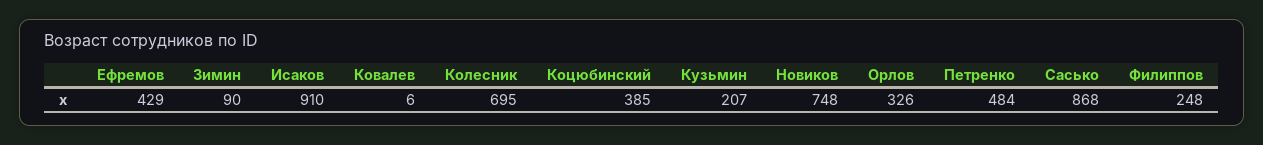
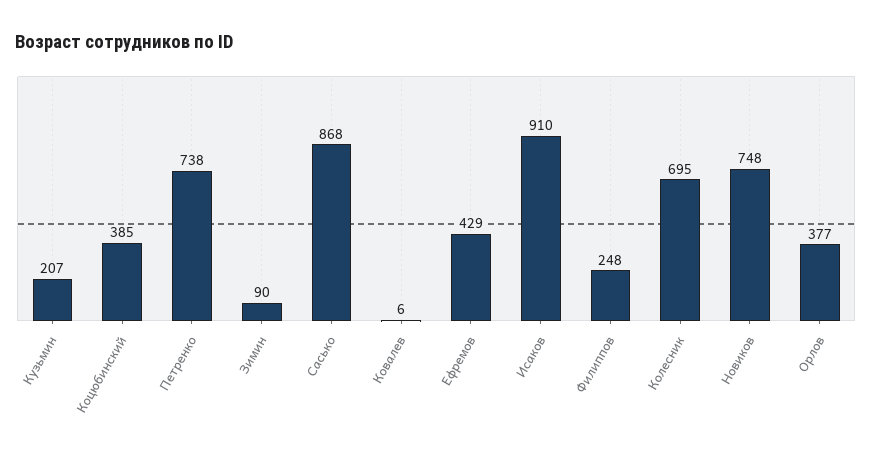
Орлов: 326 -> 377
Петренко: 484 -> 738

